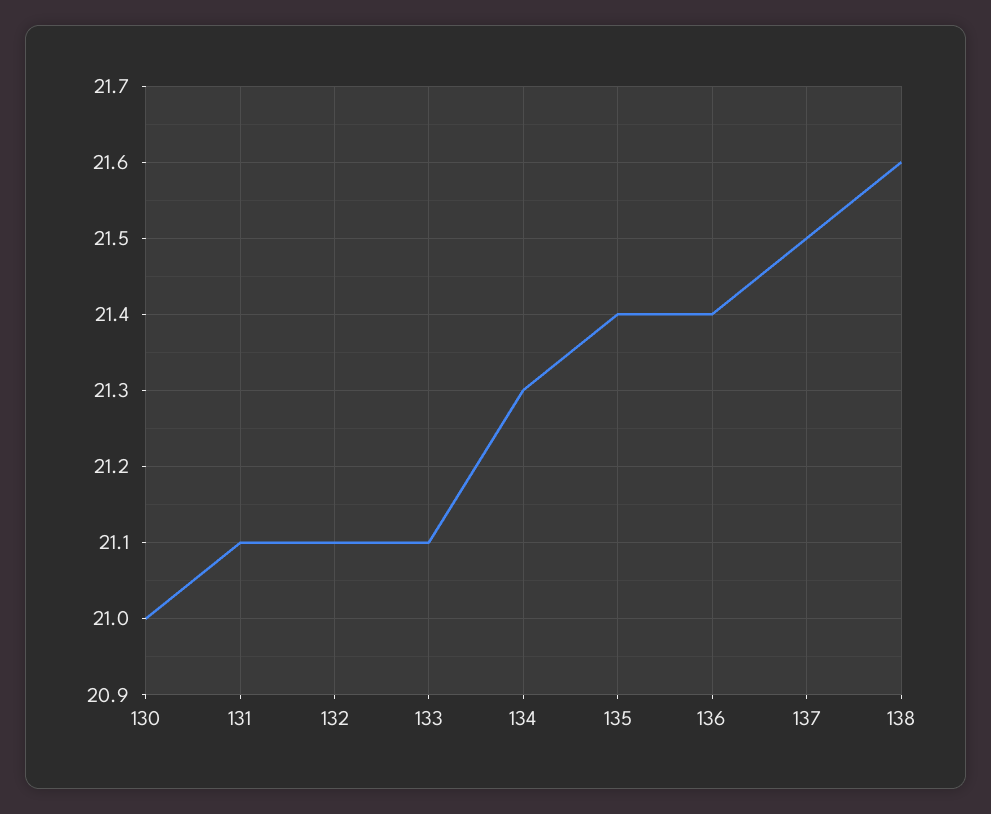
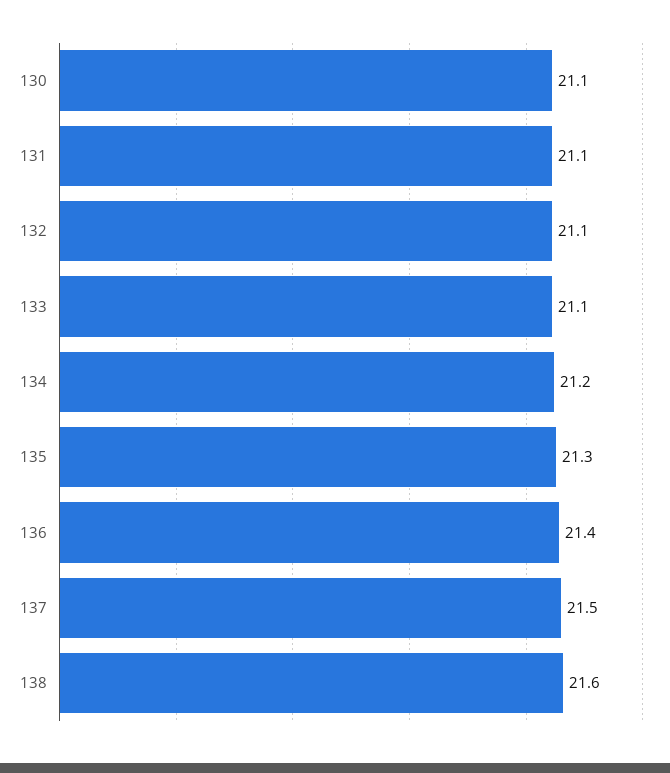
130: 21 -> 21.1
134: 21.3 -> 21.2
135: 21.4 -> 21.3

